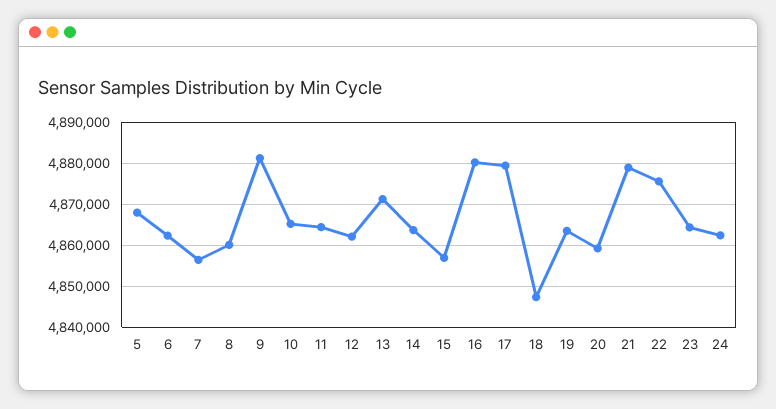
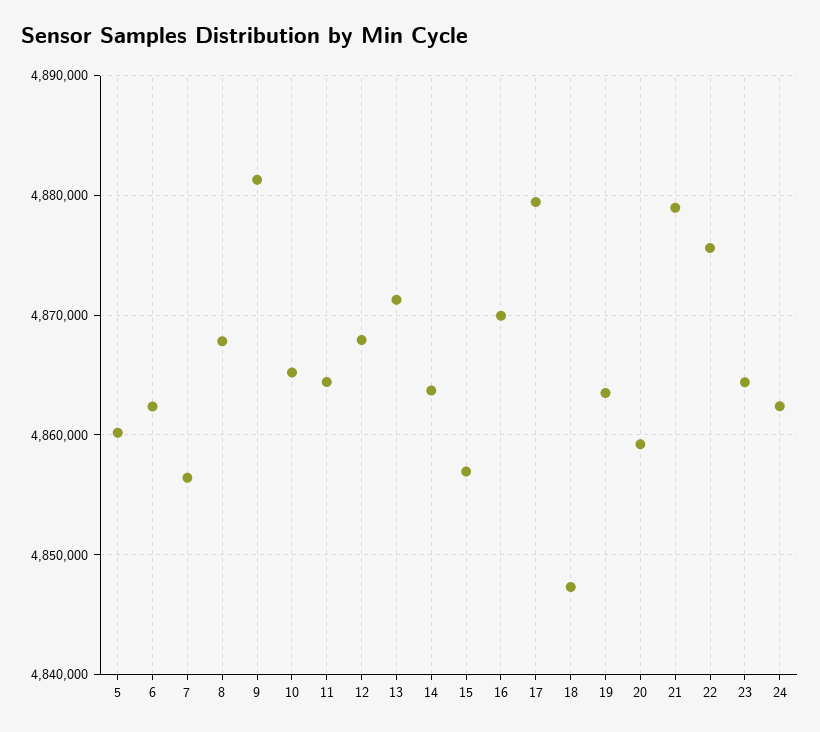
5: 4868000 -> 4860000
8: 4860000 -> 4868000
12: 4862000 -> 4868000
16: 4880000 -> 4870000

